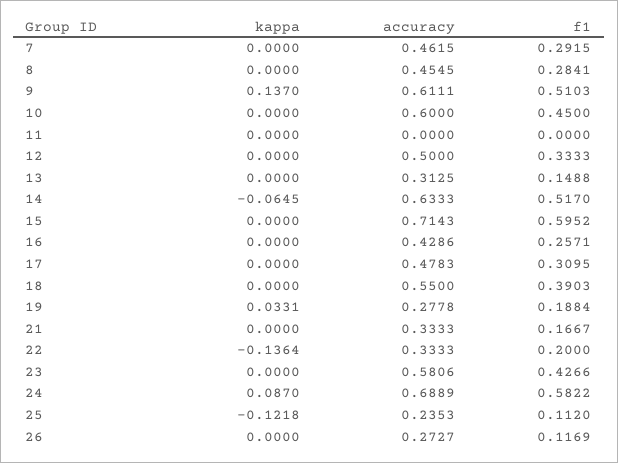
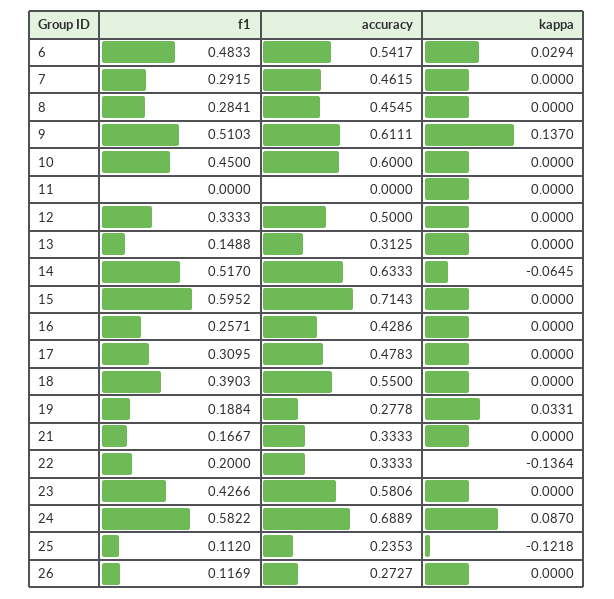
f1, 6: none -> 0.4833
accuracy, 6: none -> 0.5417
kappa, 6: none -> 0.0294

